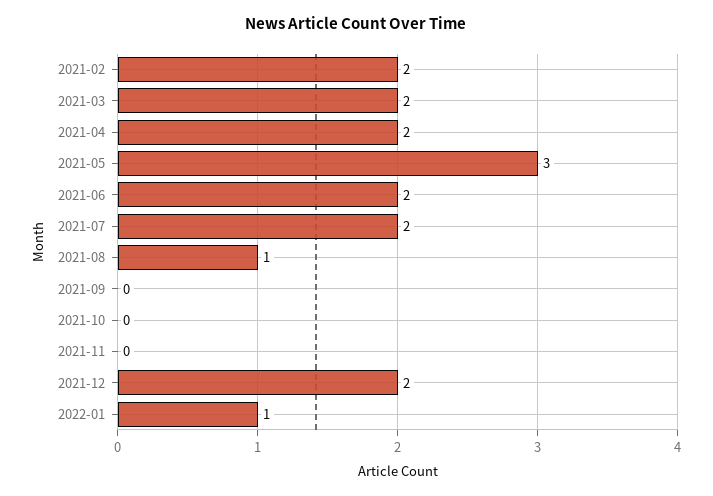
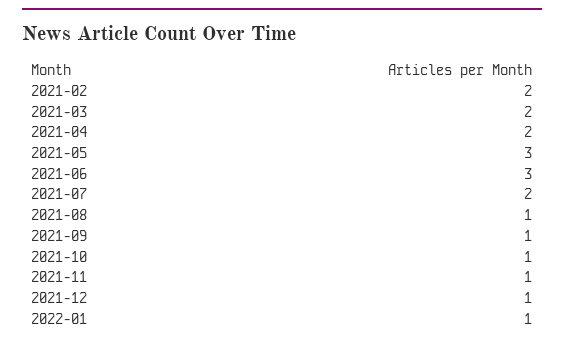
2021-06: 2 -> 3
2021-09: 0 -> 1
2021-10: 0 -> 1
2021-11: 0 -> 1
2021-12: 2 -> 1

